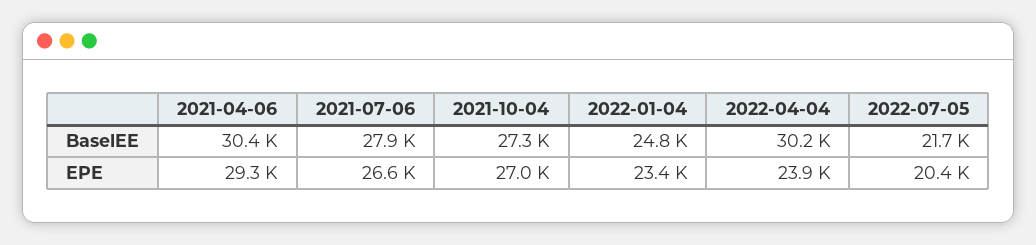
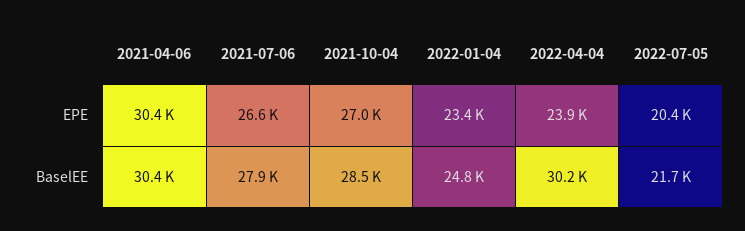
2021-10-04, BaselEE: 27300 -> 28500
2021-04-06, EPE: 29300 -> 30400

